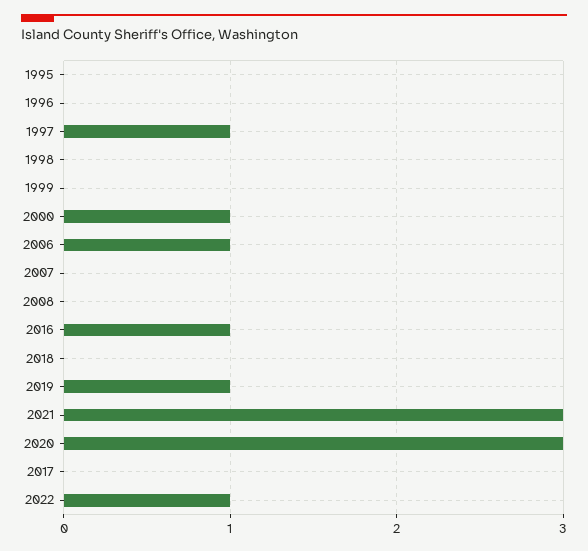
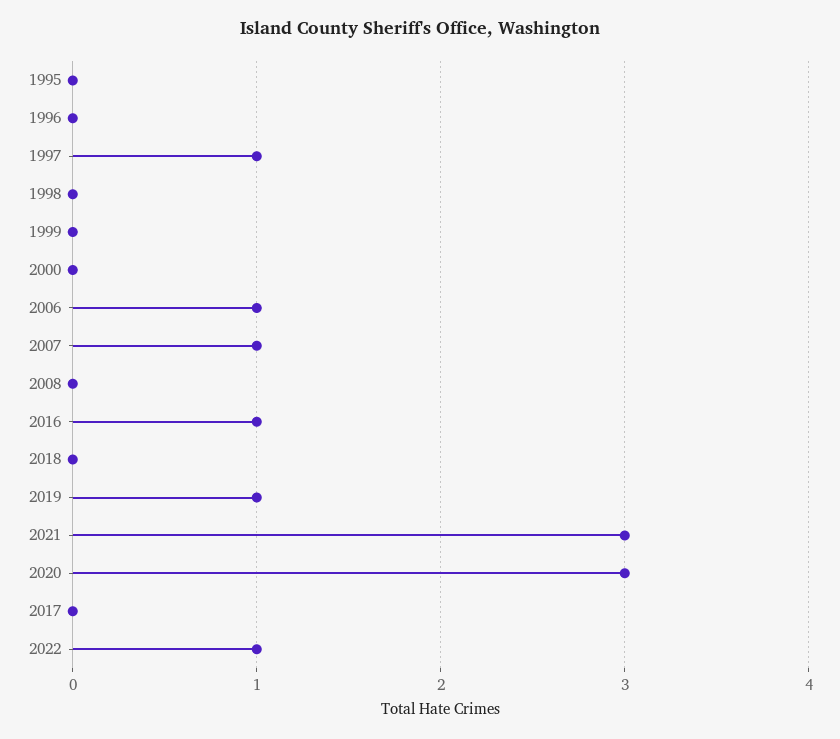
2000: 1 -> 0
2007: 0 -> 1

